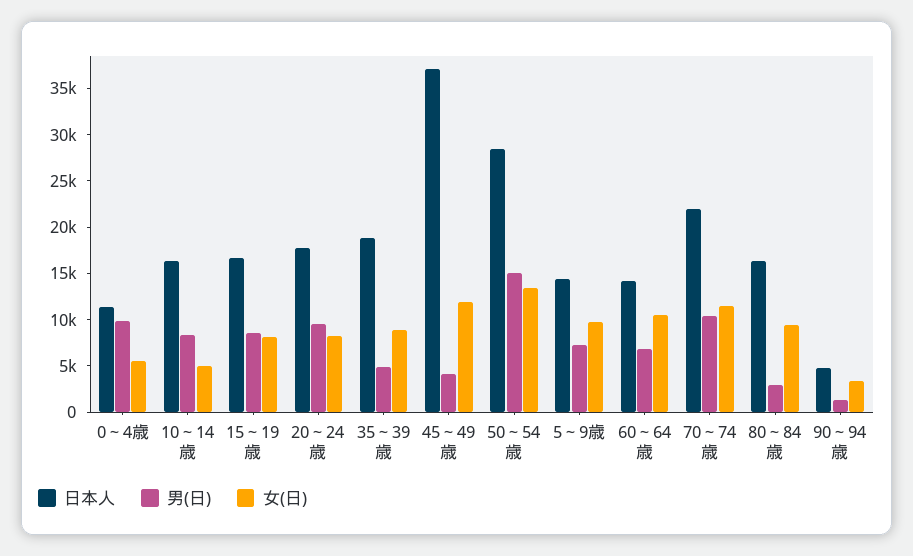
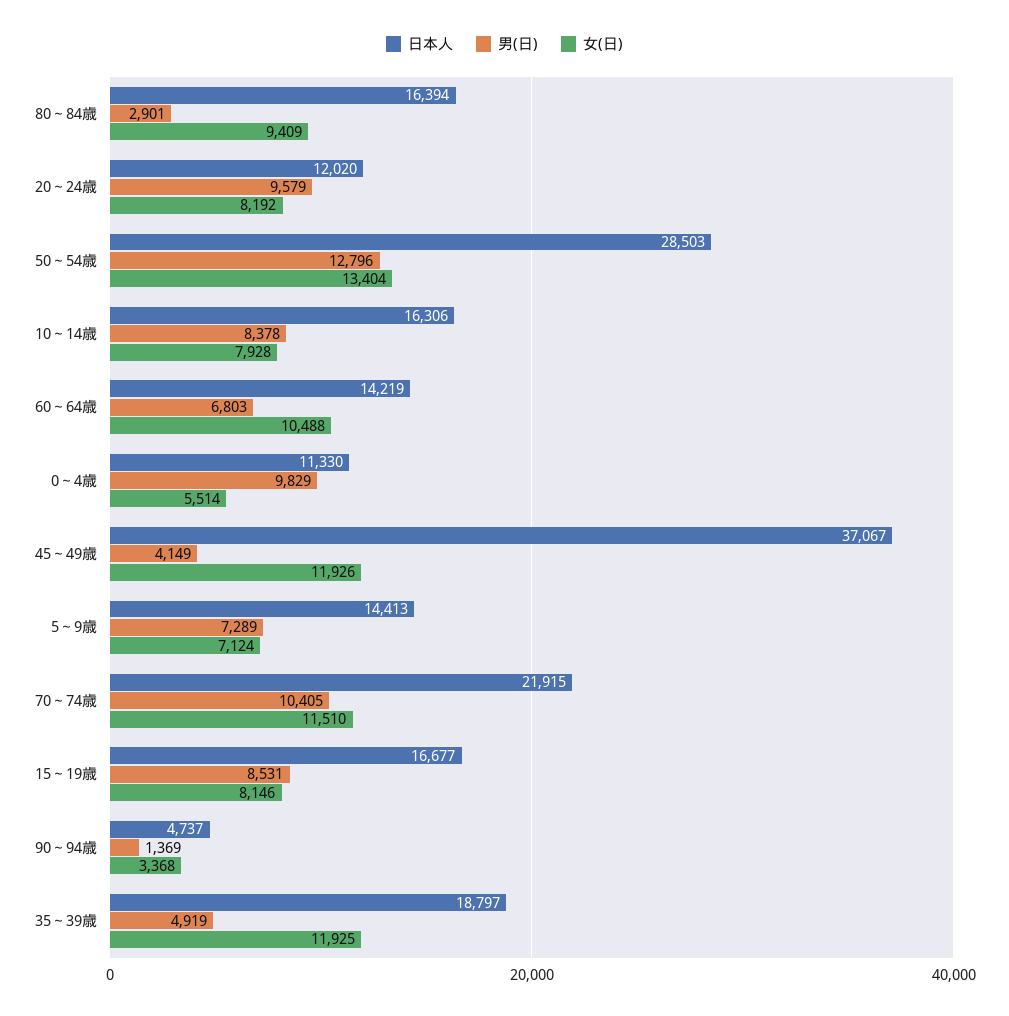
女(日), 10～14歳: 5000 -> 7928
日本人, 20～24歳: 18000 -> 12020
女(日), 35～39歳: 9000 -> 11925
男(日), 50～54歳: 15000 -> 12796
女(日), 5～9歳: 10000 -> 7124

